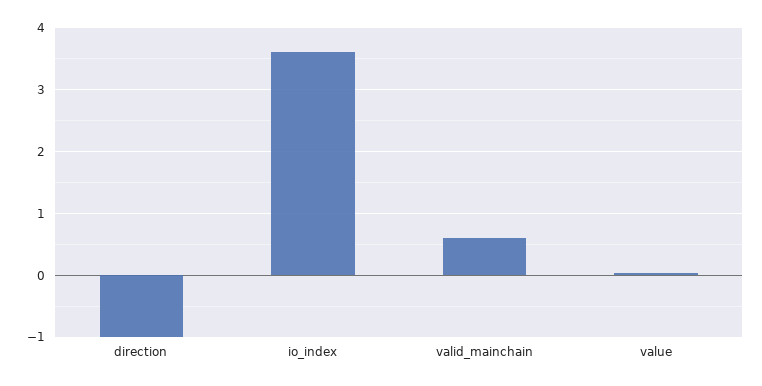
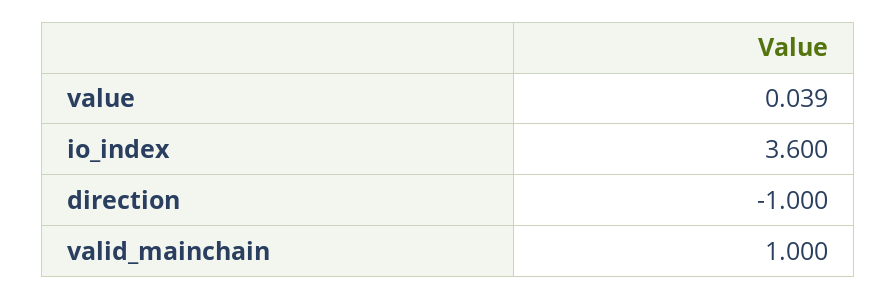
valid_mainchain: 0.6 -> 1

